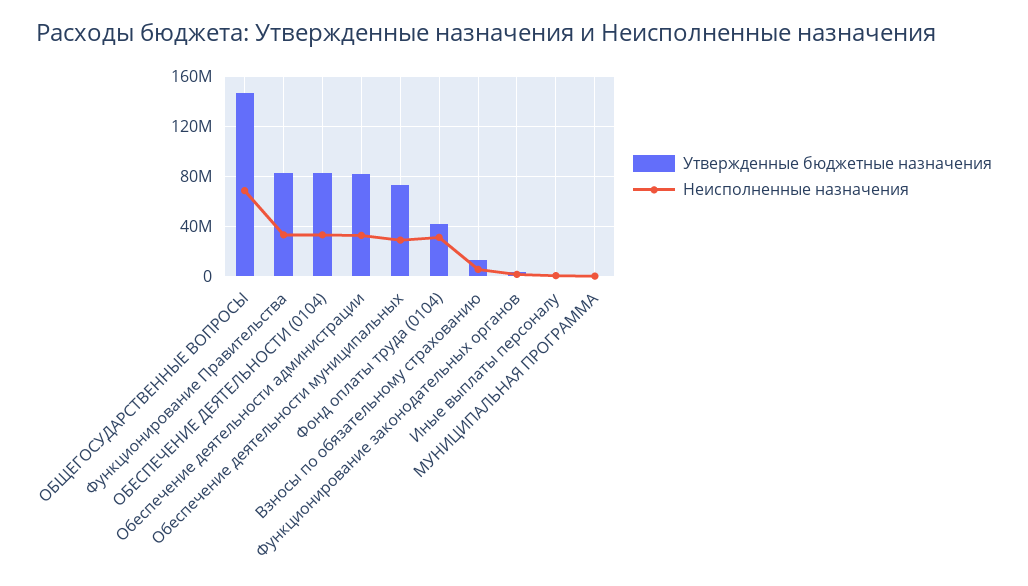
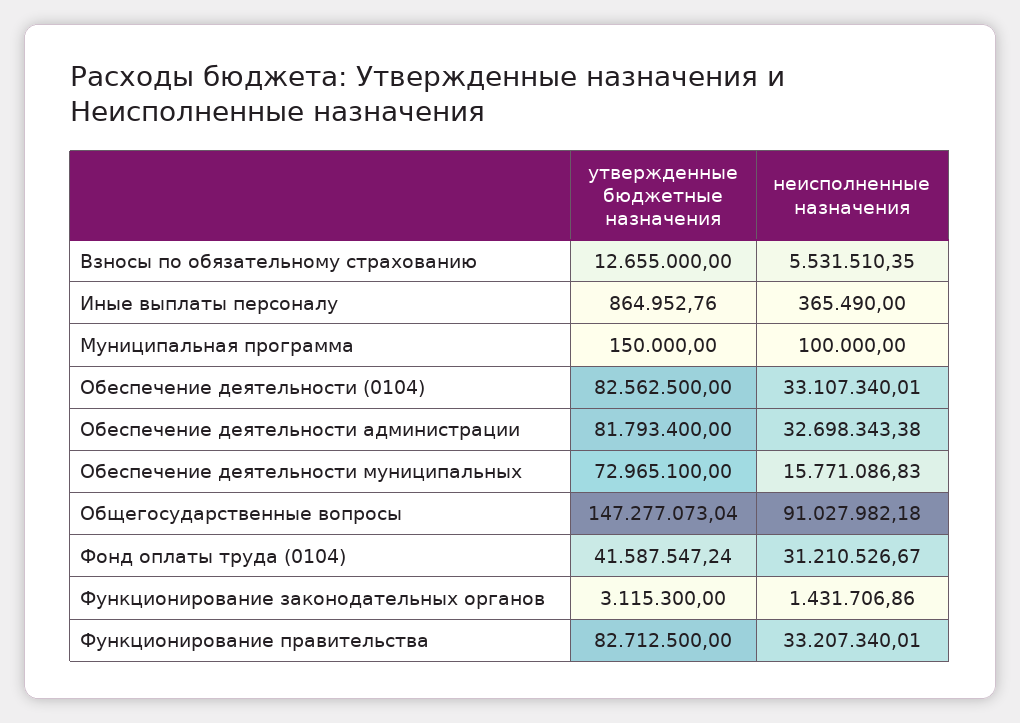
Неисполненные назначения, ОБЩЕГОСУДАРСТВЕННЫЕ ВОПРОСЫ: 70000000 -> 91027982.18
Неисполненные назначения, Обеспечение деятельности муниципальных: 30000000 -> 15771086.83

